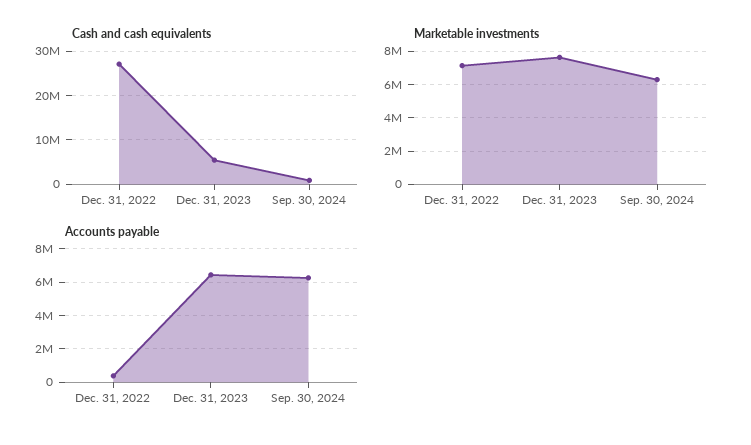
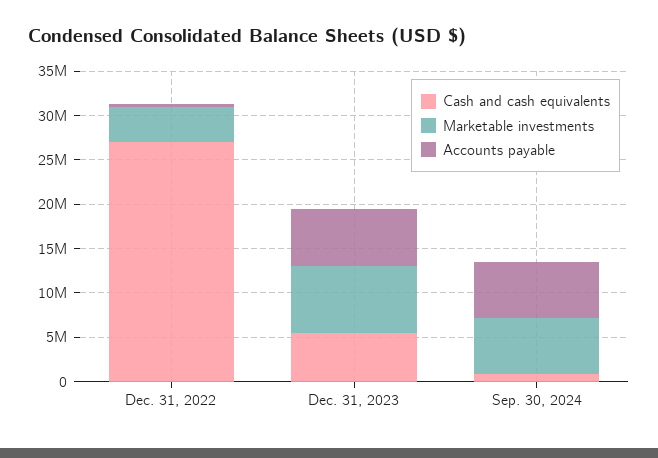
Marketable investments, Dec. 31, 2022: 7000000 -> 4000000

